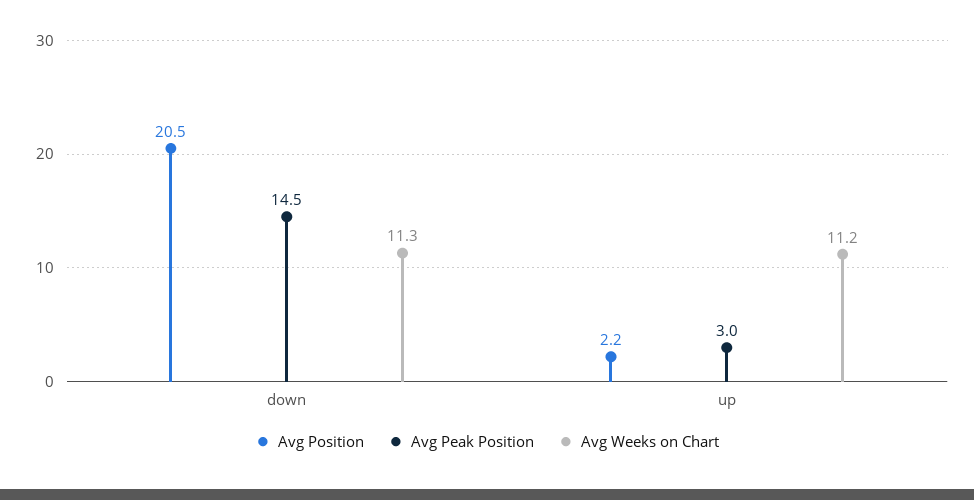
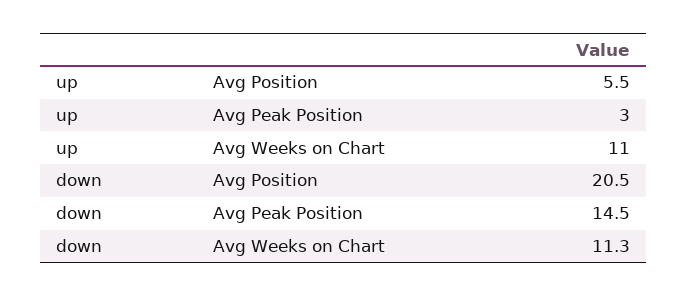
Avg Position, up: 2.2 -> 5.5
Avg Weeks on Chart, up: 11.2 -> 11

